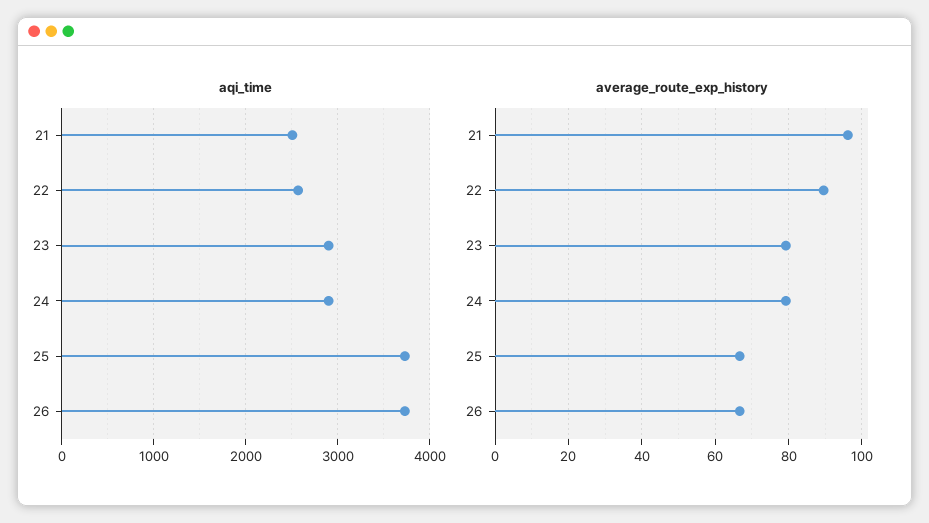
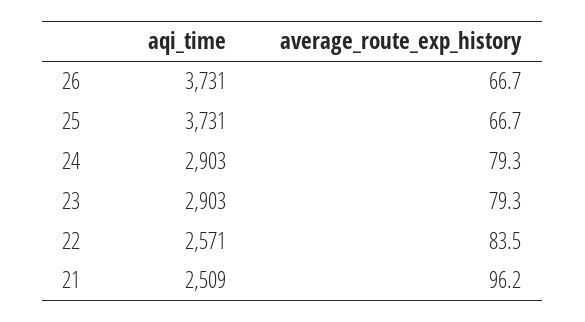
average_route_exp_history, 22: 90 -> 83.5

